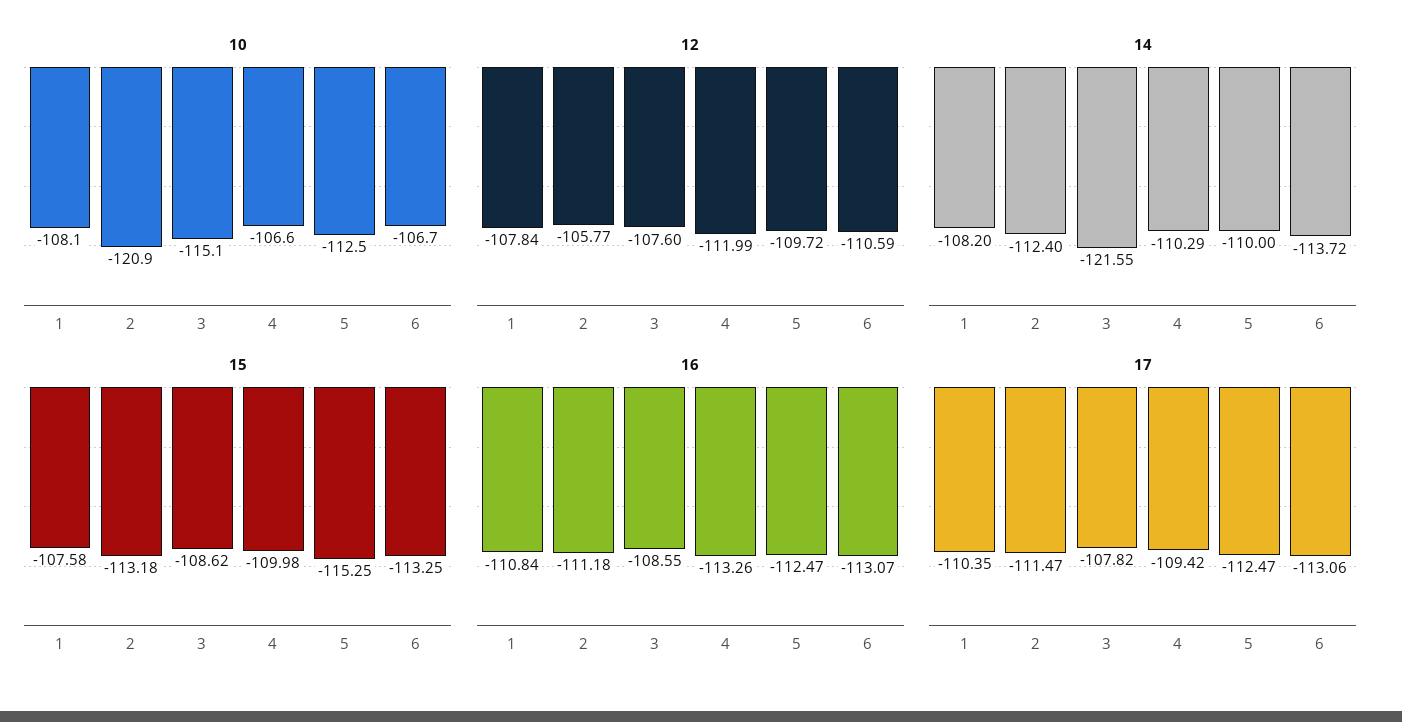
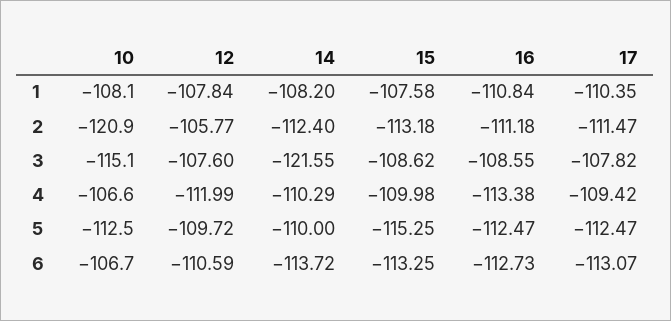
16, 4: -113.26 -> -113.38
16, 6: -113.07 -> -112.73
17, 6: -113.06 -> -113.07

